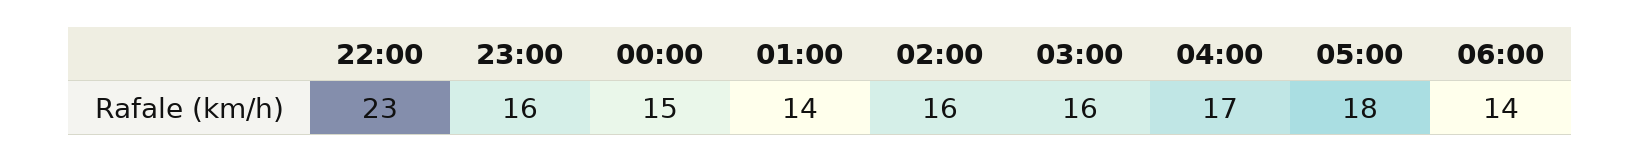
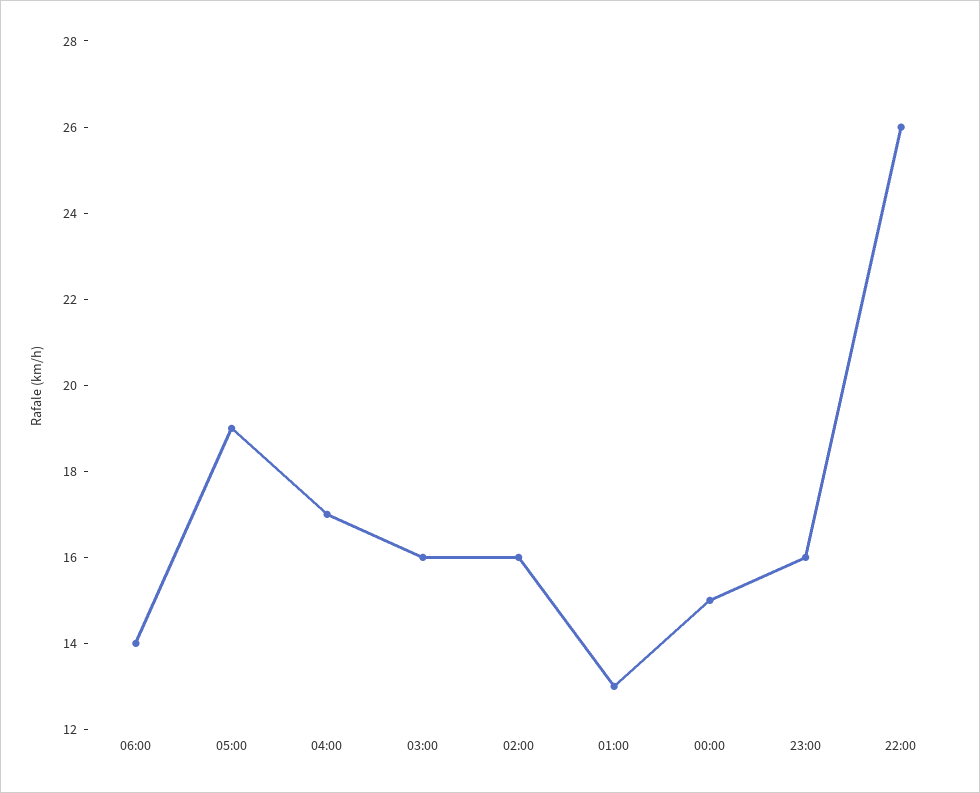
22:00: 23 -> 26
01:00: 14 -> 13
05:00: 18 -> 19

